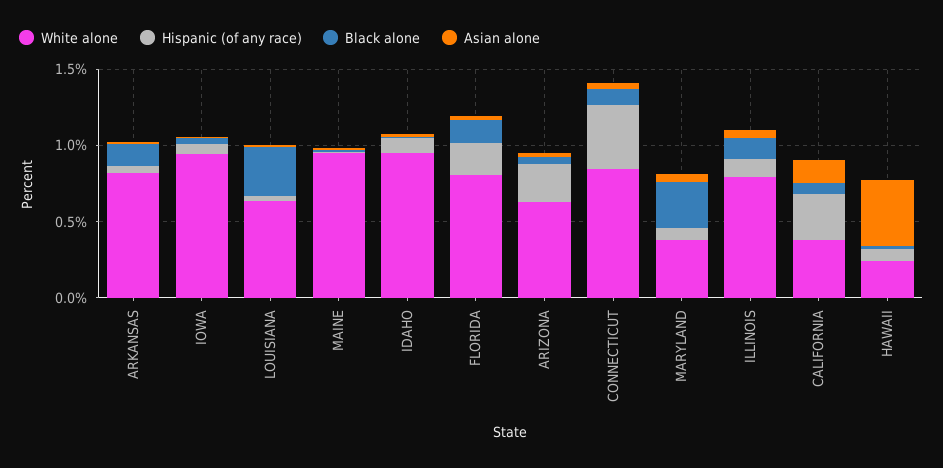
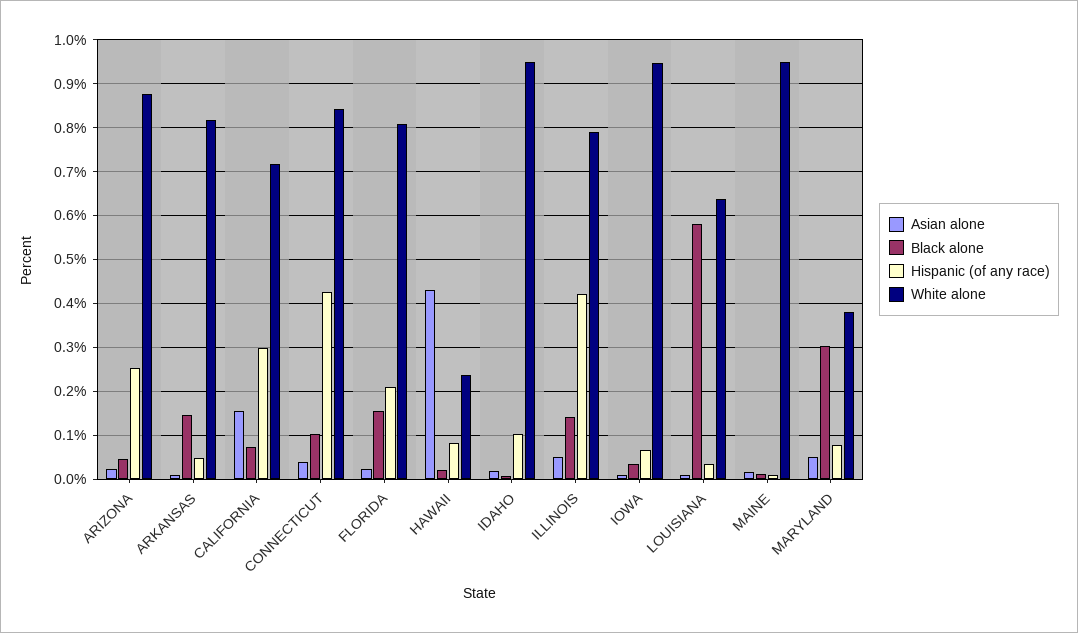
Black alone, LOUISIANA: 0.3 -> 0.58
White alone, ARIZONA: 0.6 -> 0.88
Hispanic (of any race), ILLINOIS: 0.1 -> 0.42
White alone, CALIFORNIA: 0.4 -> 0.72

